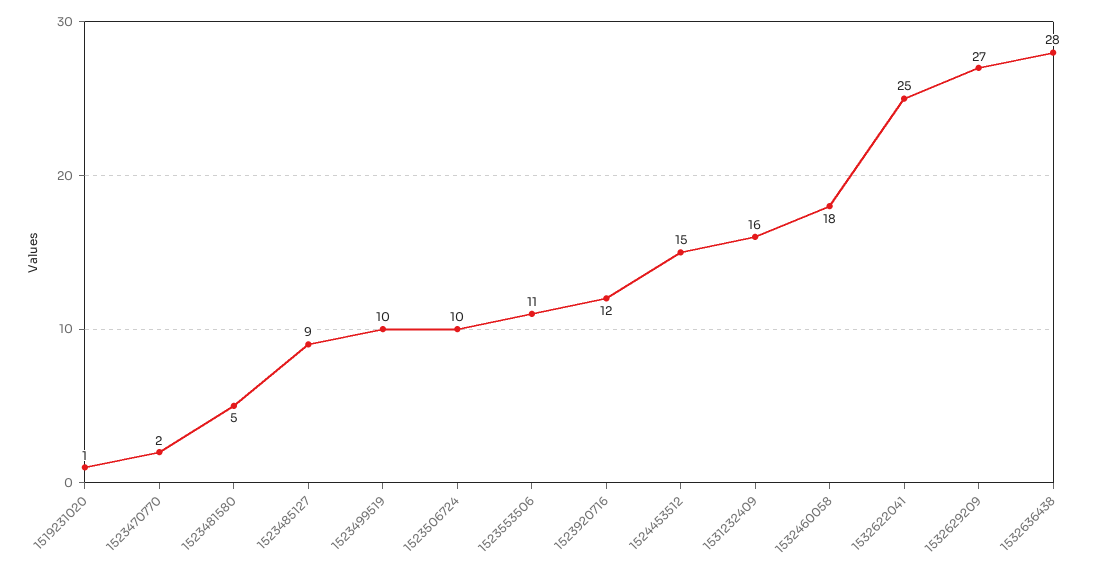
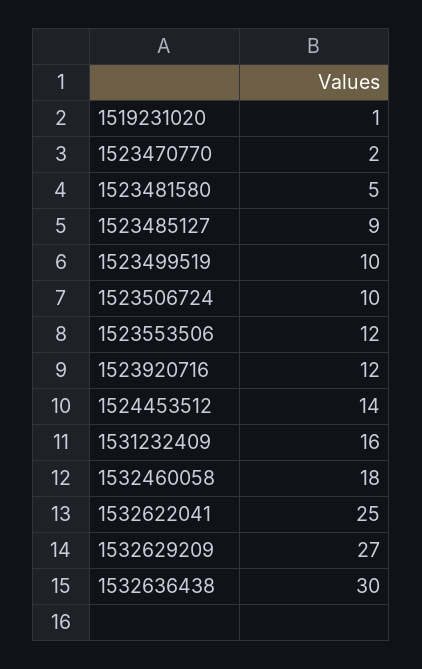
1523553506: 11 -> 12
1524453512: 15 -> 14
1532636438: 28 -> 30

